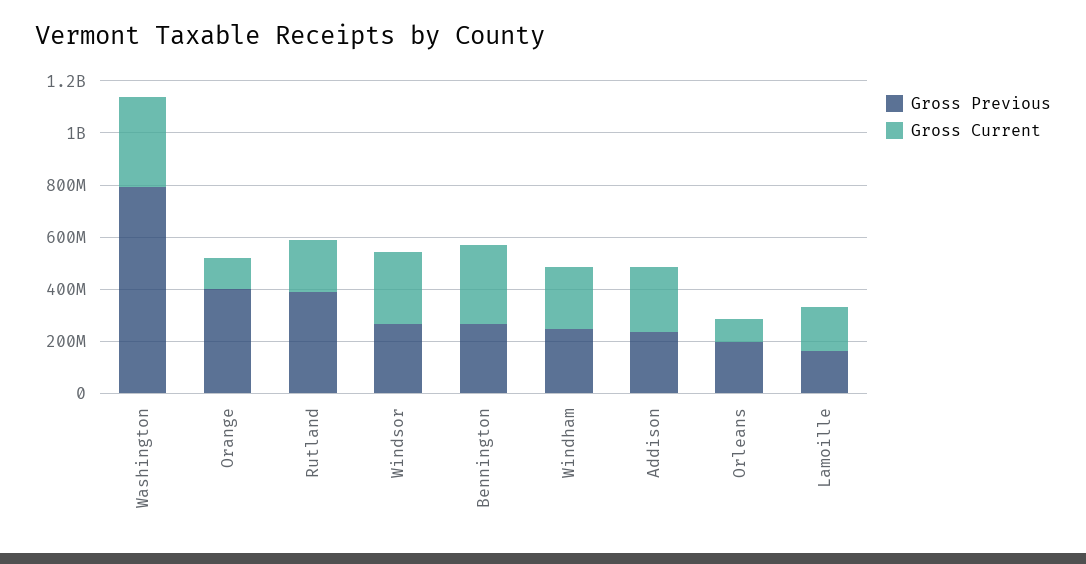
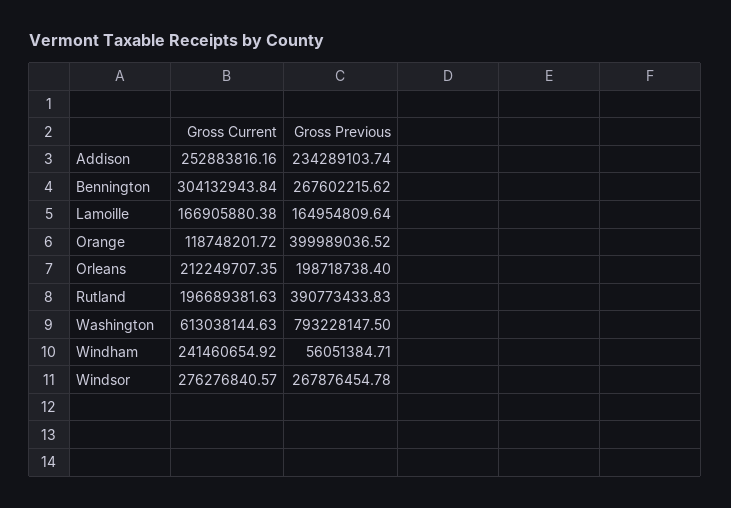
Gross Current, Washington: 350000000 -> 613038144.63
Gross Previous, Windham: 250000000 -> 56051384.71
Gross Current, Orleans: 100000000 -> 212249707.35

